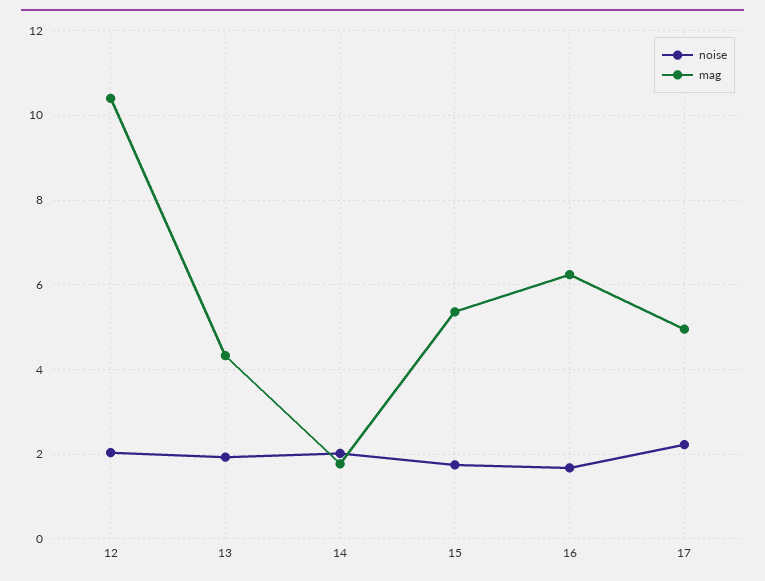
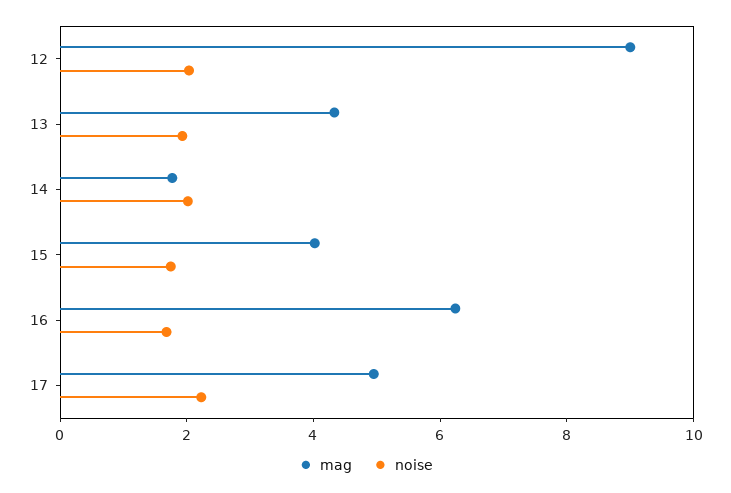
mag, 12: 10.4 -> 9
mag, 15: 5.4 -> 4

